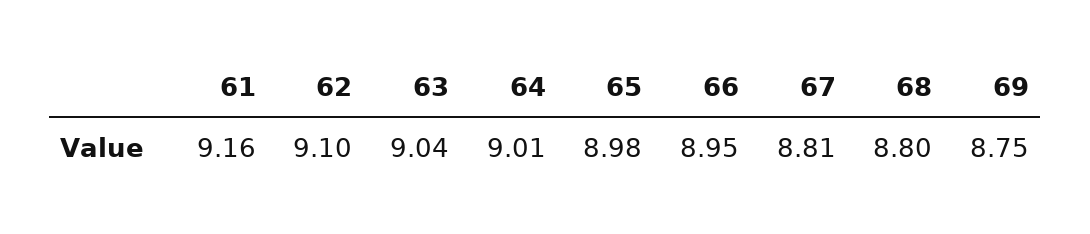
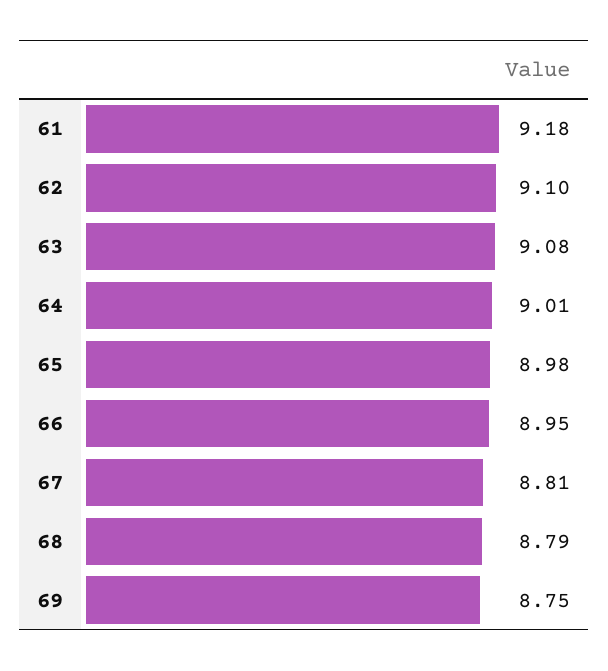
61: 9.16 -> 9.18
63: 9.04 -> 9.08
68: 8.8 -> 8.79

